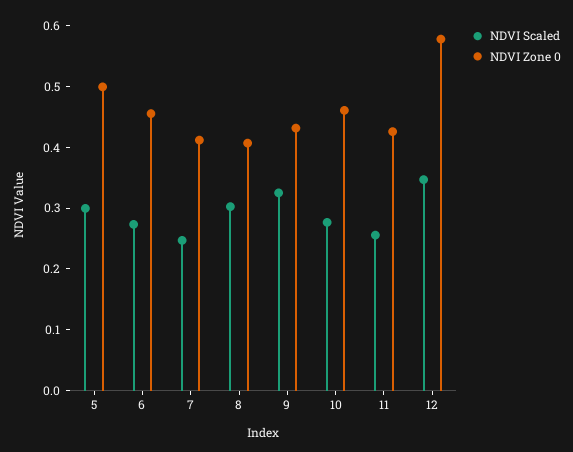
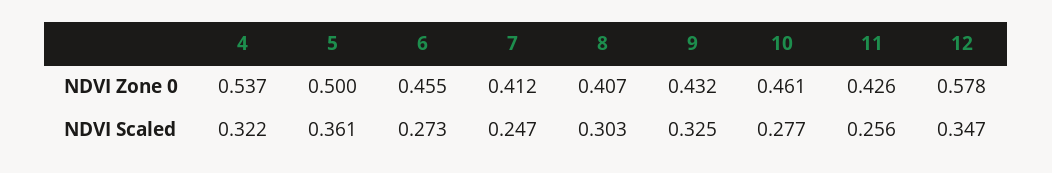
NDVI Scaled, 5: 0.3 -> 0.361
NDVI Zone 0, 4: none -> 0.537
NDVI Scaled, 4: none -> 0.322

